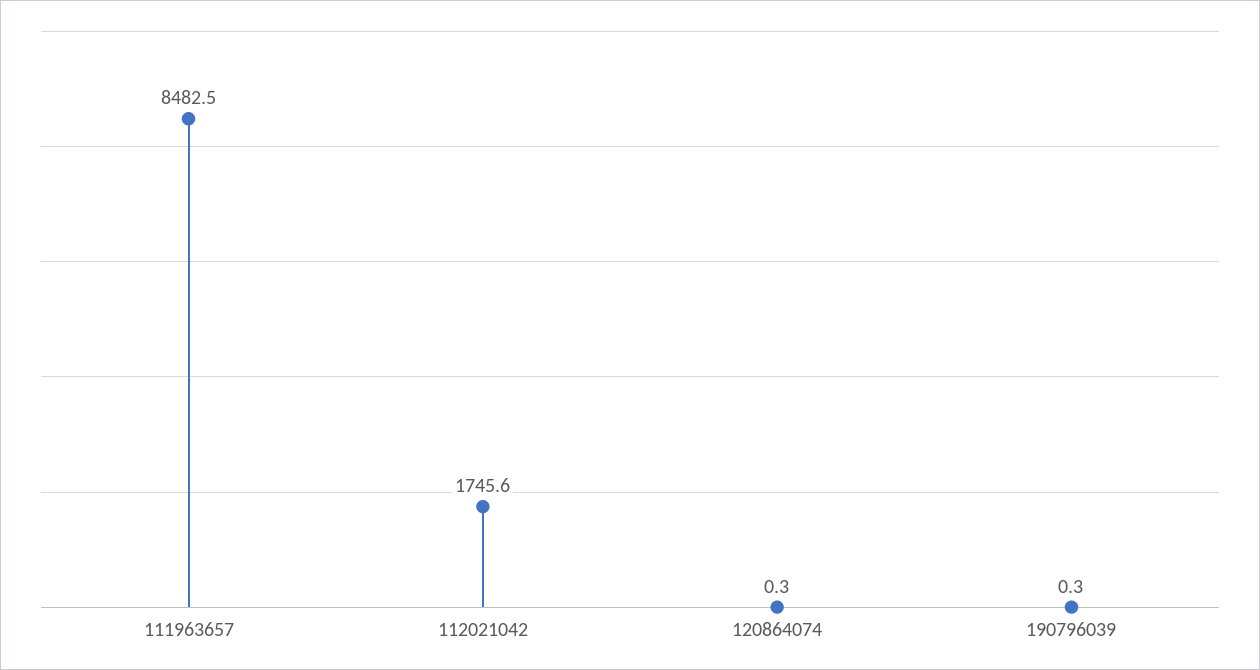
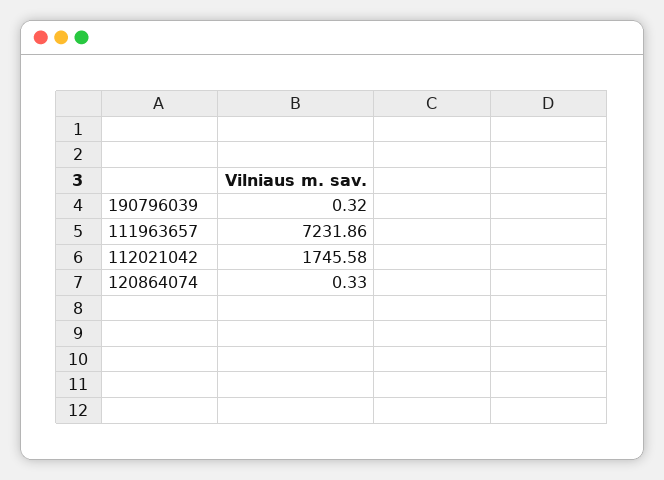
111963657: 8482.5 -> 7231.86

